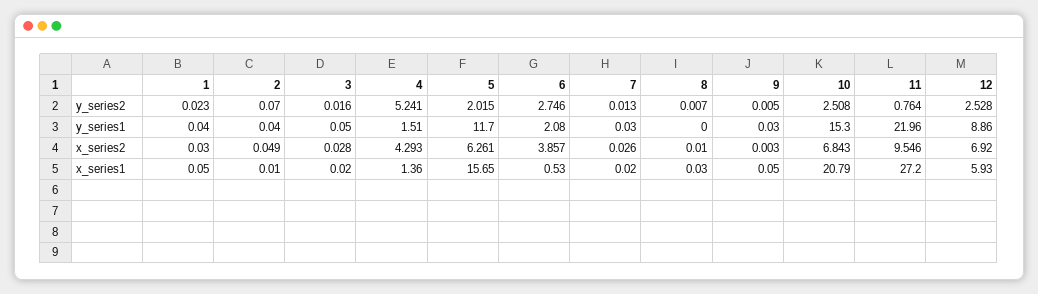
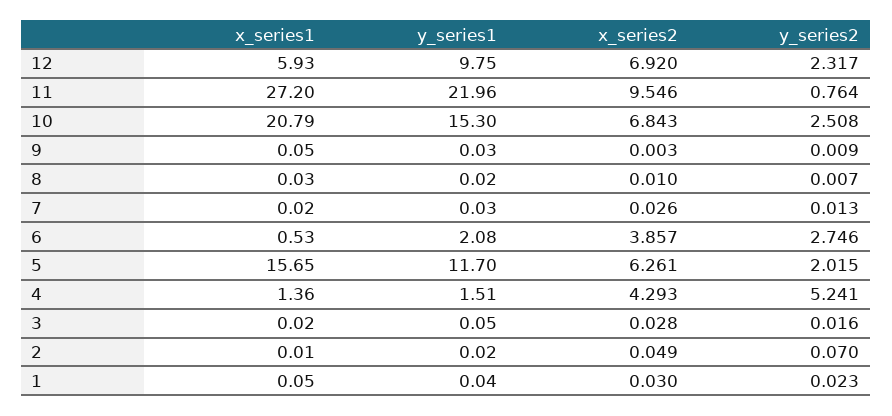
9, y_series2: 0.005 -> 0.009
12, y_series2: 2.528 -> 2.317
2, y_series1: 0.04 -> 0.02
8, y_series1: 0 -> 0.02
12, y_series1: 8.86 -> 9.75

